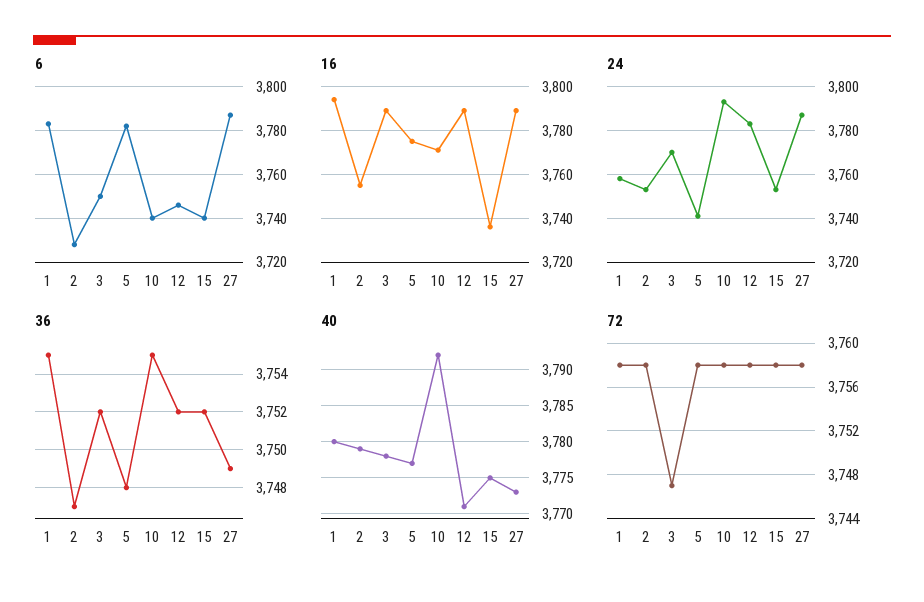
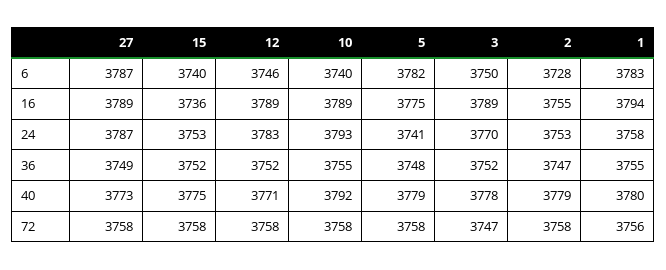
16, 10: 3770 -> 3789
40, 5: 3777 -> 3779
72, 1: 3758 -> 3756

